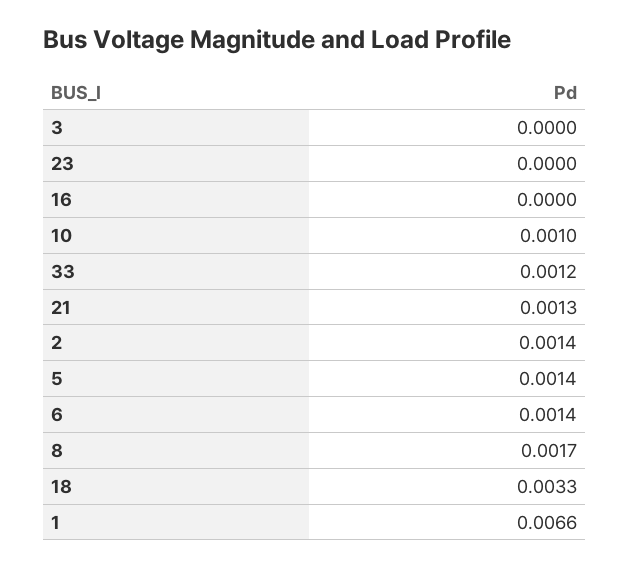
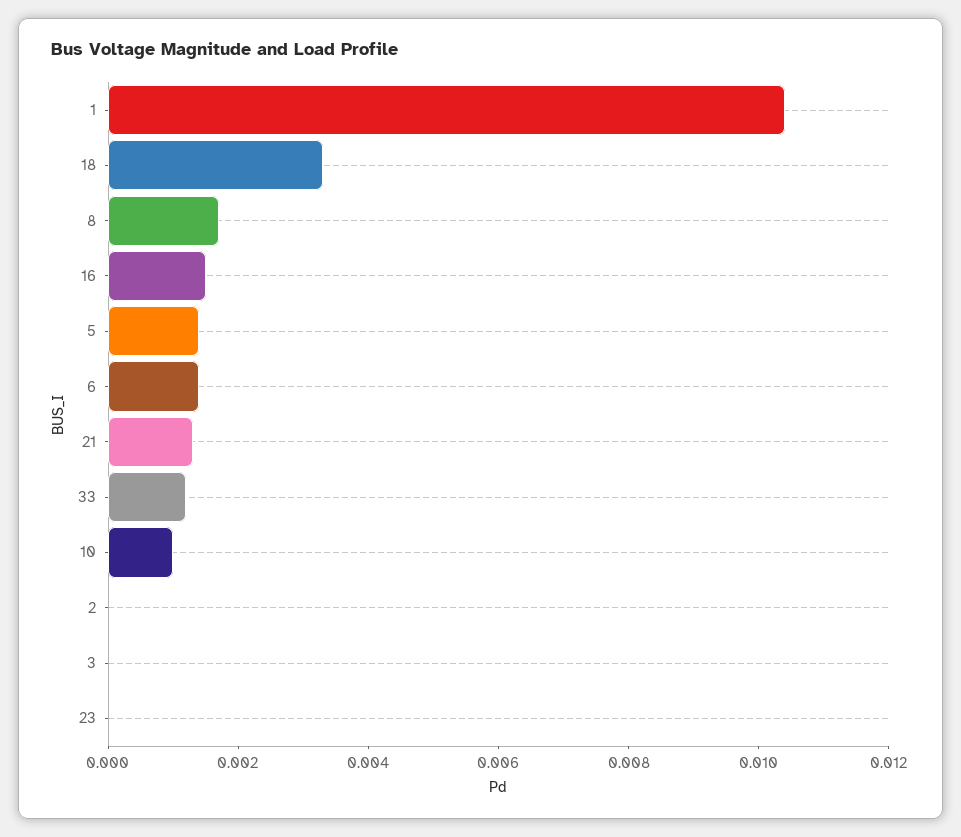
16: 0 -> 0.0015
2: 0.0014 -> 0
1: 0.0066 -> 0.0105

